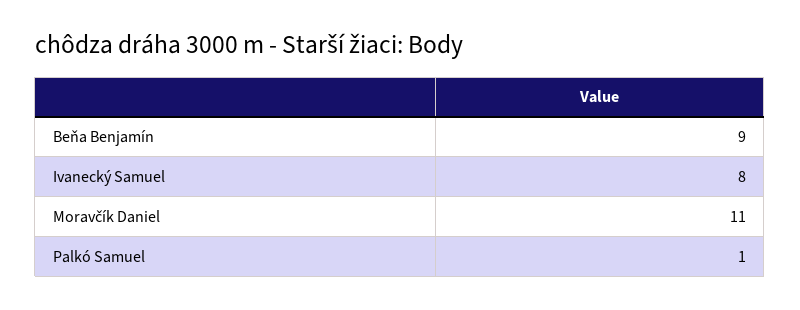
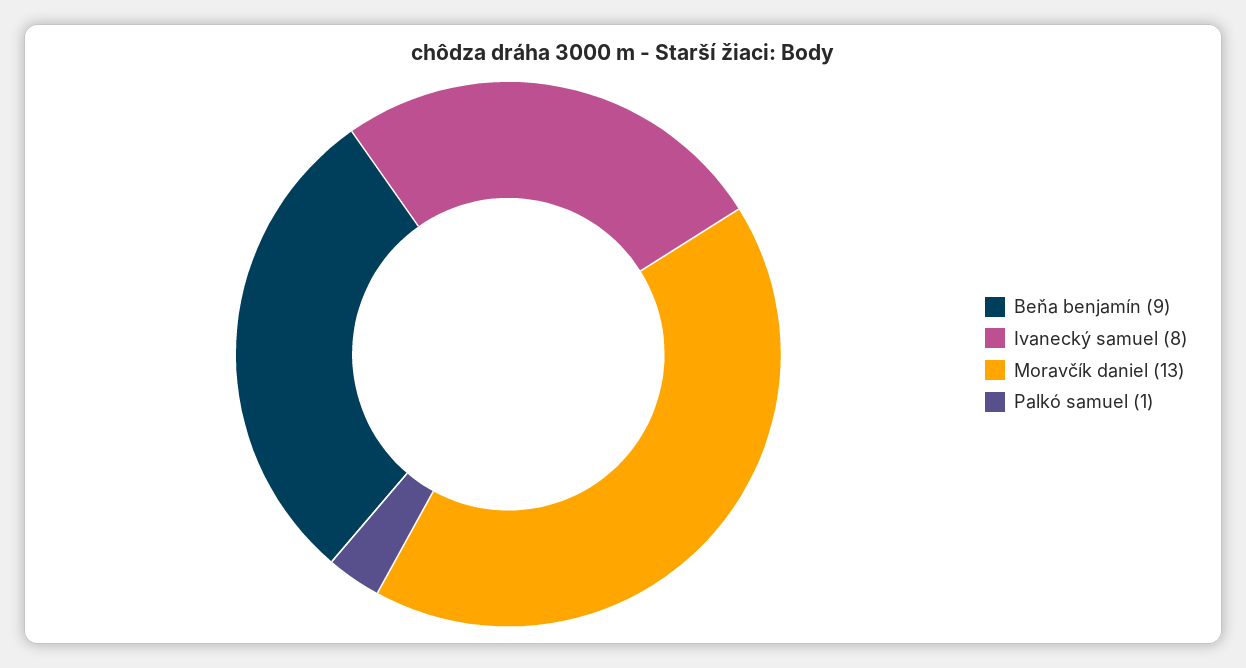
Moravčík Daniel: 11 -> 13

